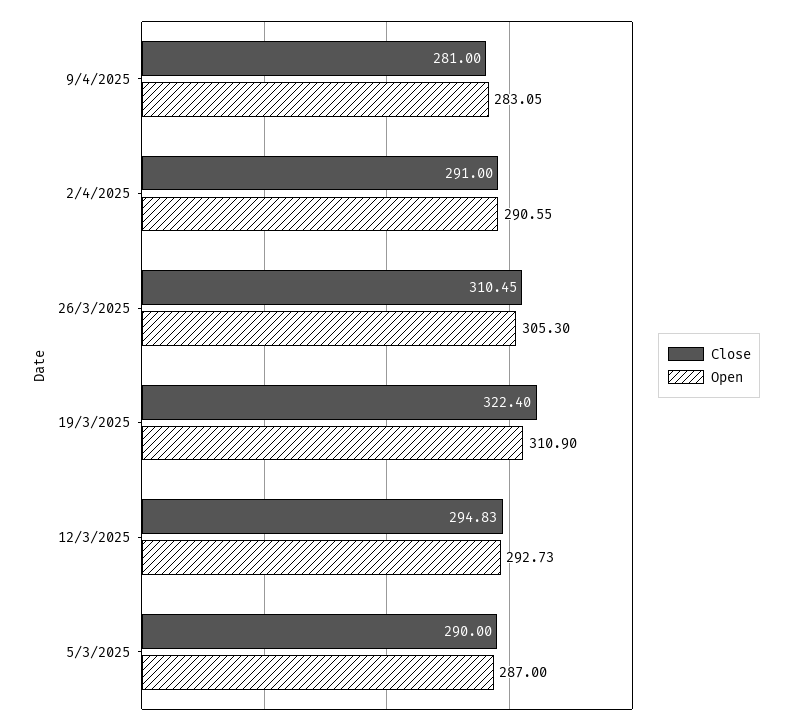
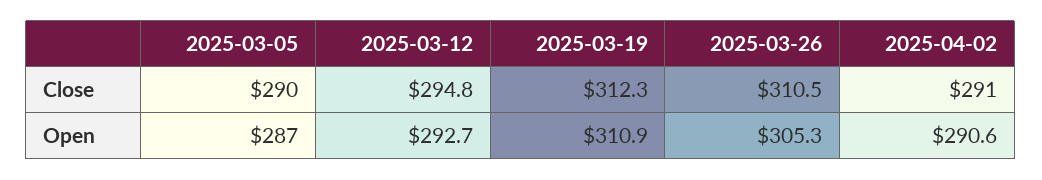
Close, 9/4/2025: 281 -> none
Open, 9/4/2025: 283.05 -> none
Close, 19/3/2025: 322.4 -> 312.3

